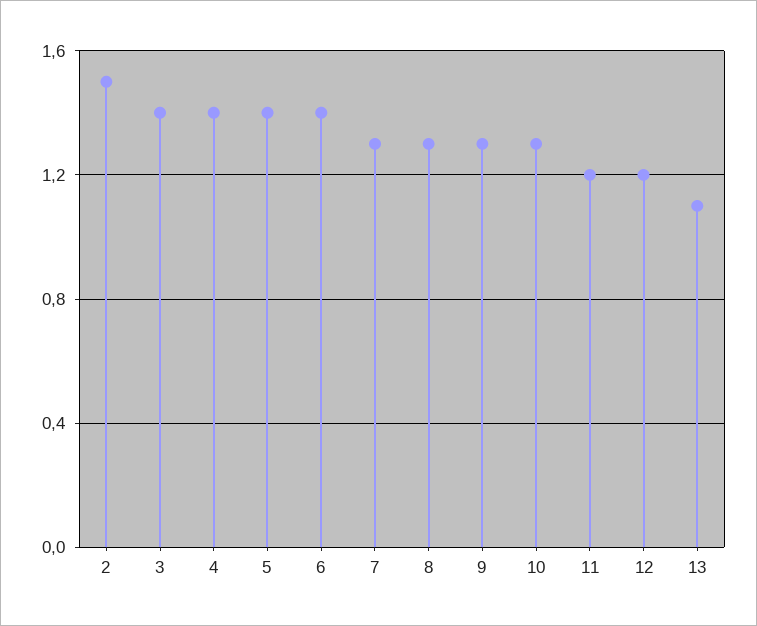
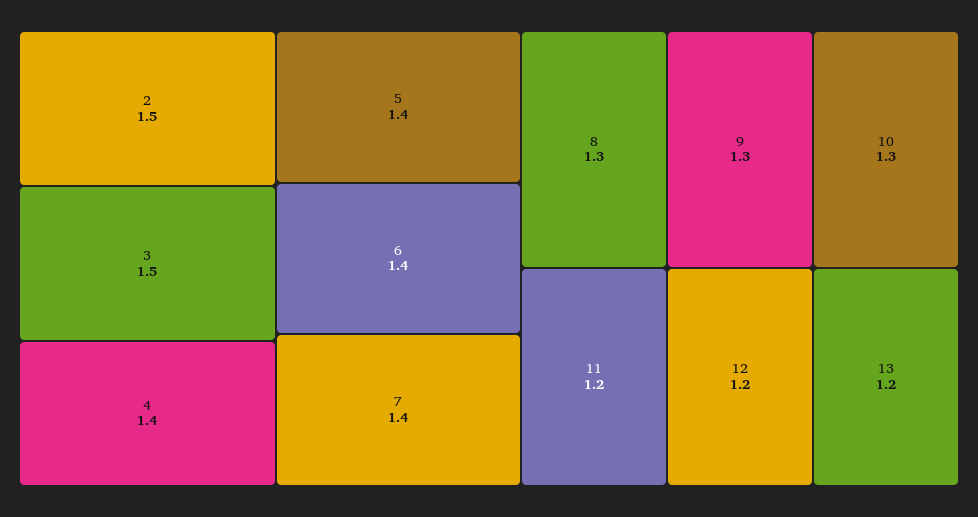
3: 1.4 -> 1.5
7: 1.3 -> 1.4
13: 1.1 -> 1.2

